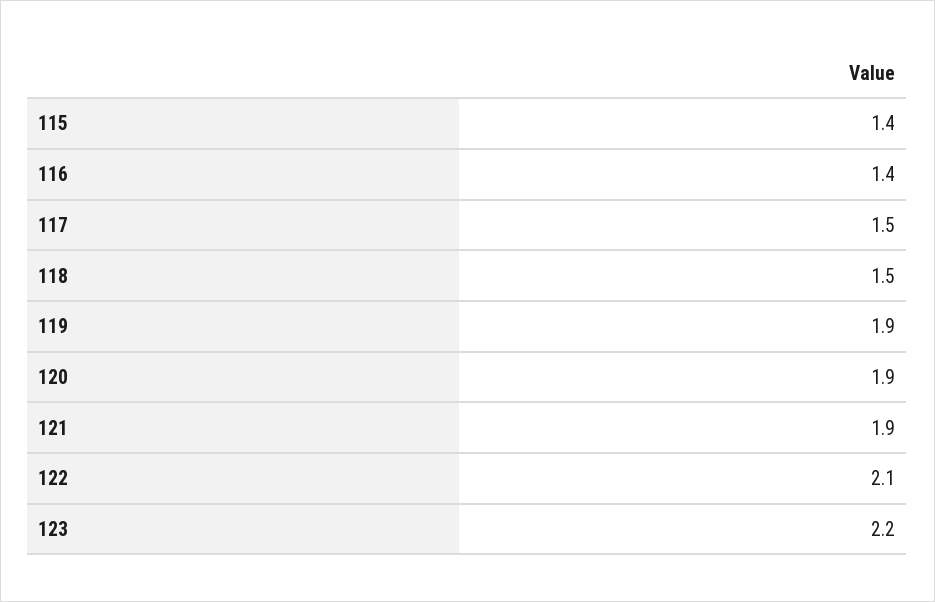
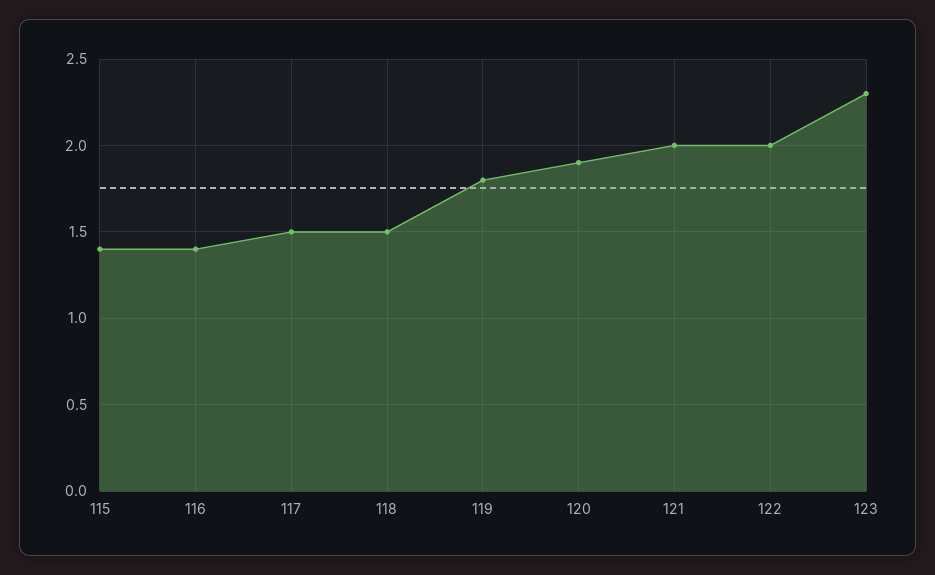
119: 1.9 -> 1.8
121: 1.9 -> 2
122: 2.1 -> 2
123: 2.2 -> 2.3

